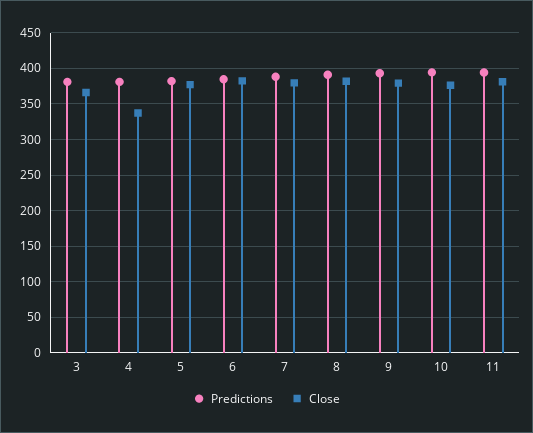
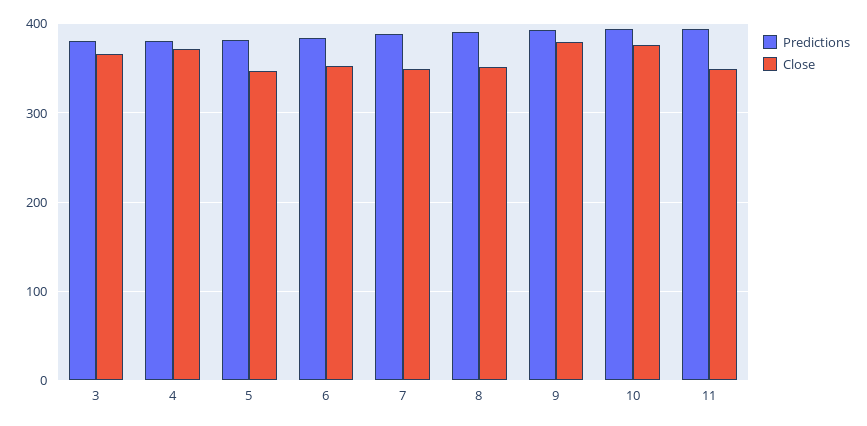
Close, 4: 340 -> 370
Close, 5: 380 -> 350
Close, 6: 380 -> 350
Close, 7: 380 -> 350
Close, 8: 380 -> 350
Close, 11: 380 -> 350

